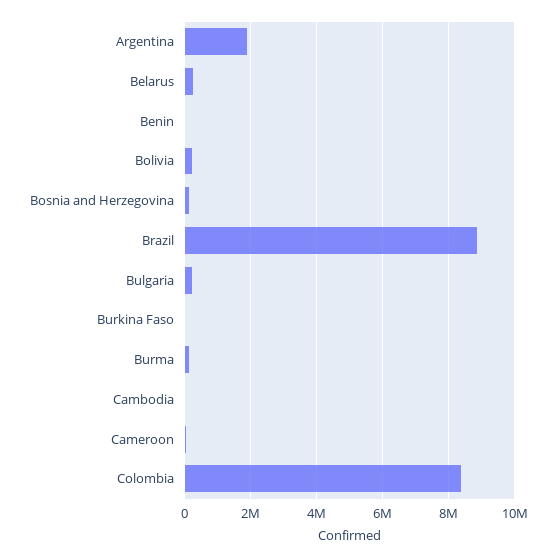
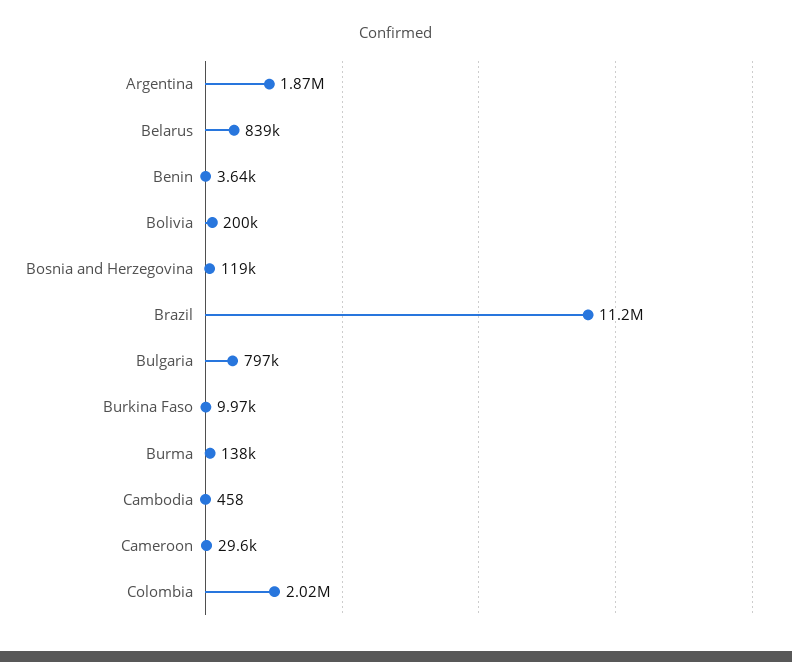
Belarus: 200000 -> 839000
Brazil: 8800000 -> 11200000
Bulgaria: 200000 -> 797000
Colombia: 8400000 -> 2020000

